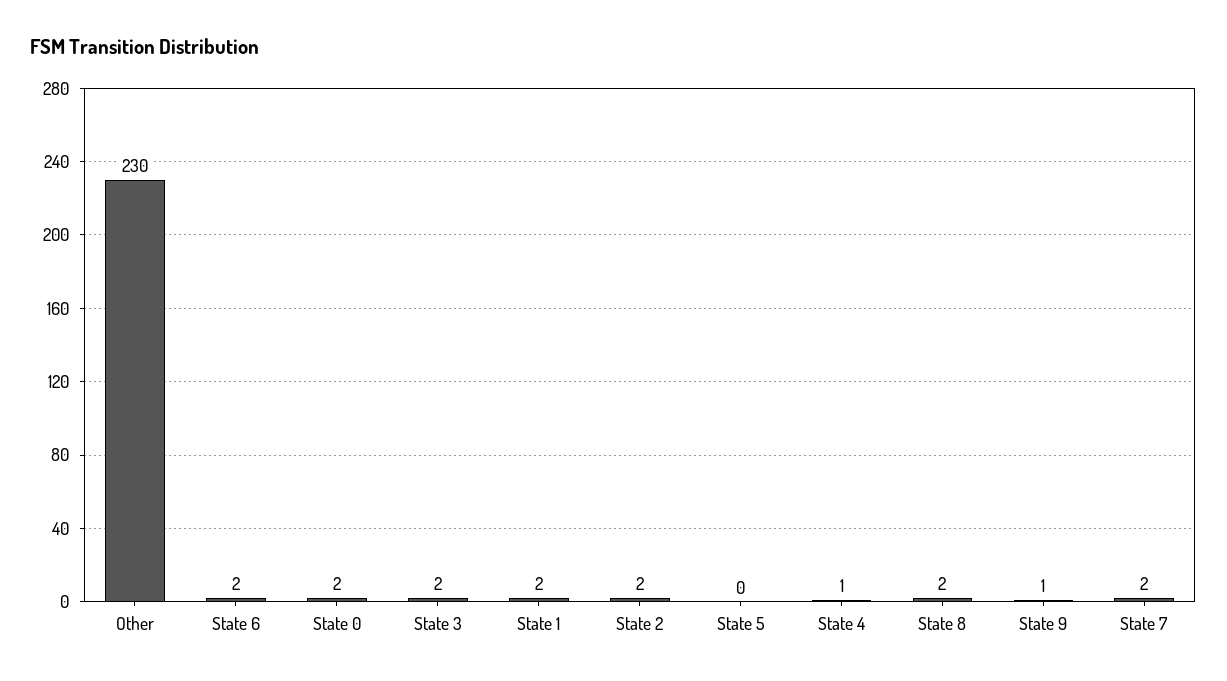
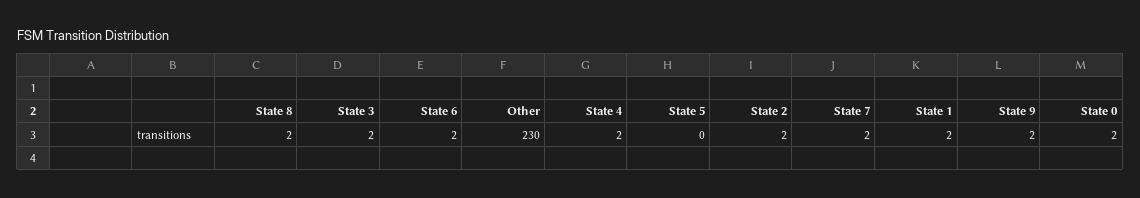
State 4: 1 -> 2
State 9: 1 -> 2

